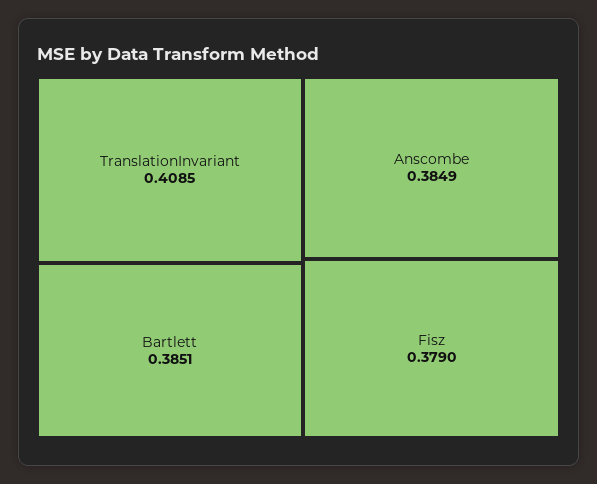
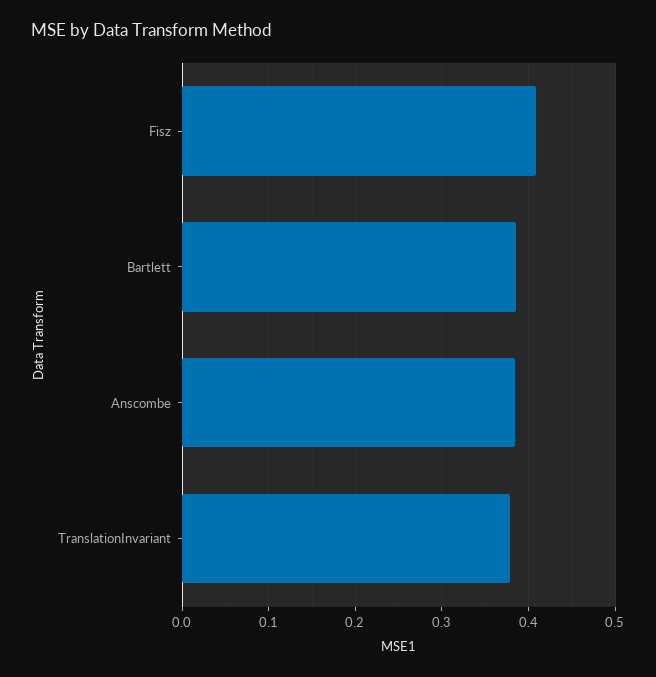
TranslationInvariant: 0.4085 -> 0.38
Fisz: 0.379 -> 0.41

